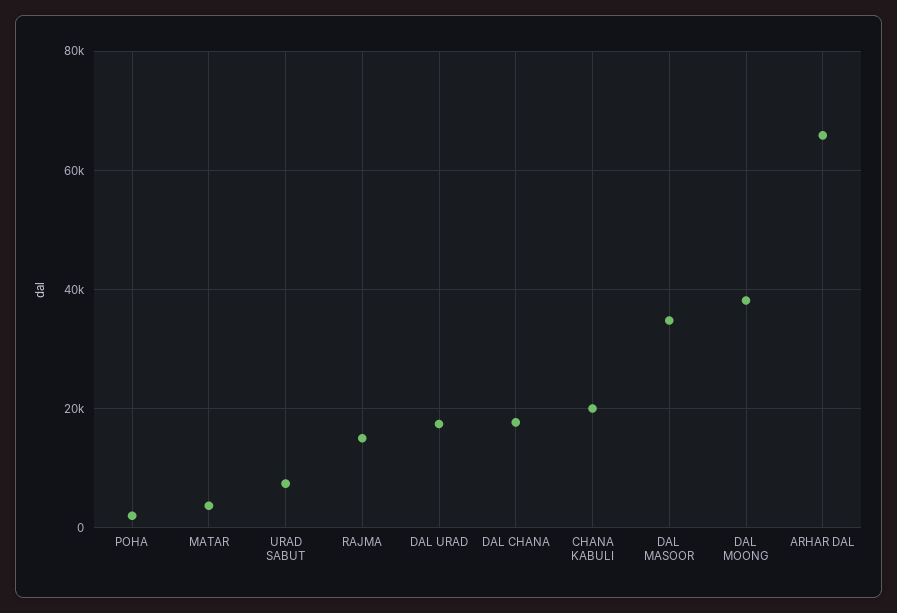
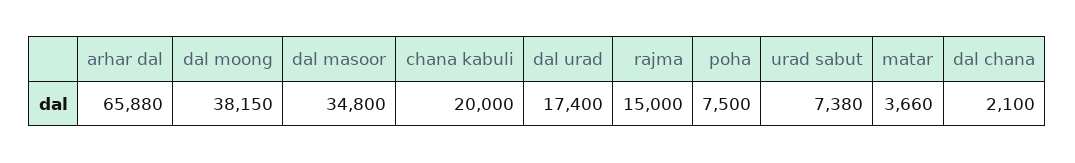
POHA: 2000 -> 7500
DAL CHANA: 18000 -> 2100

